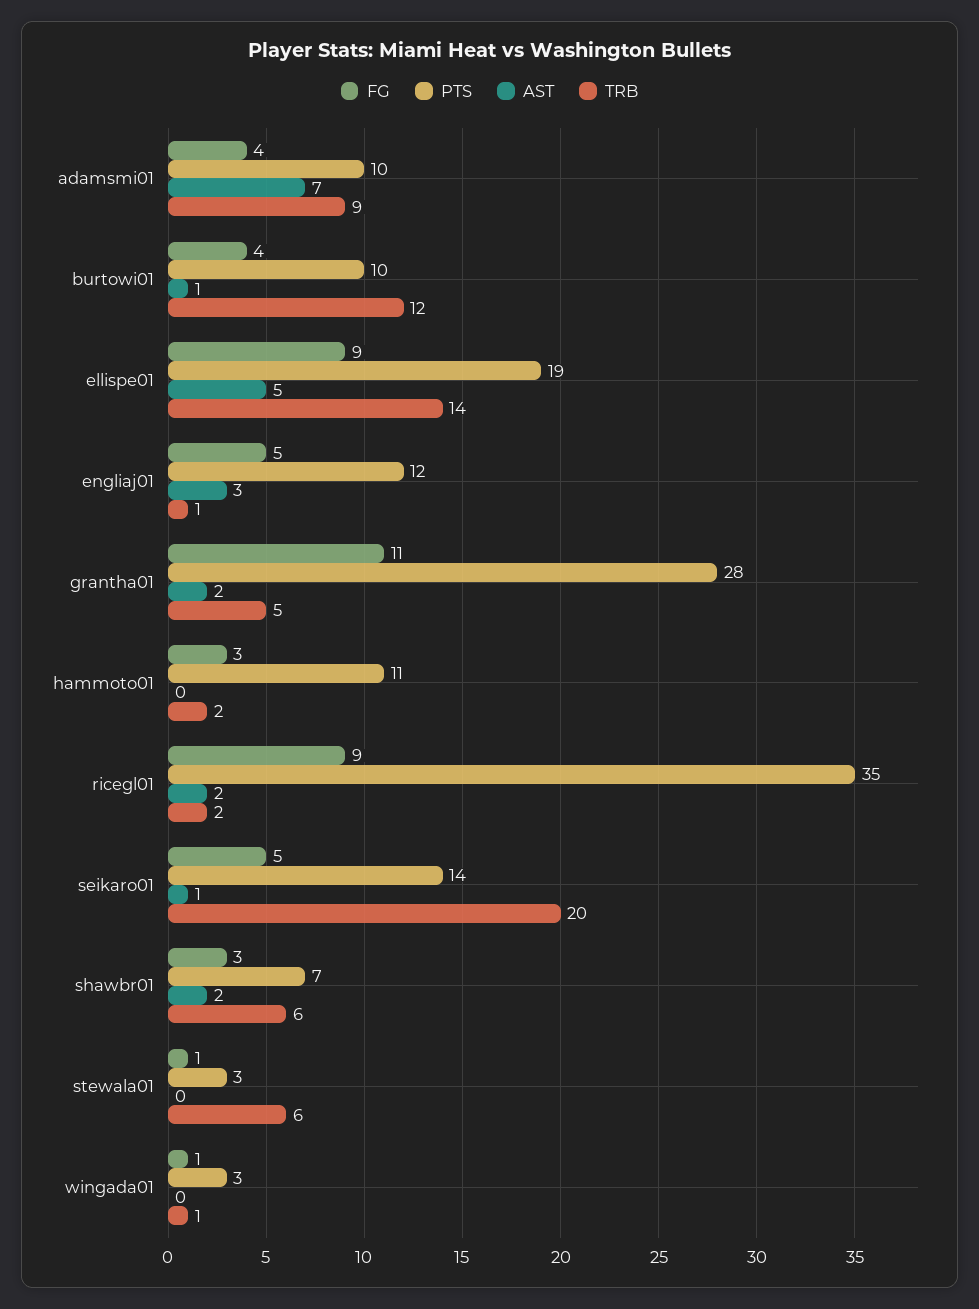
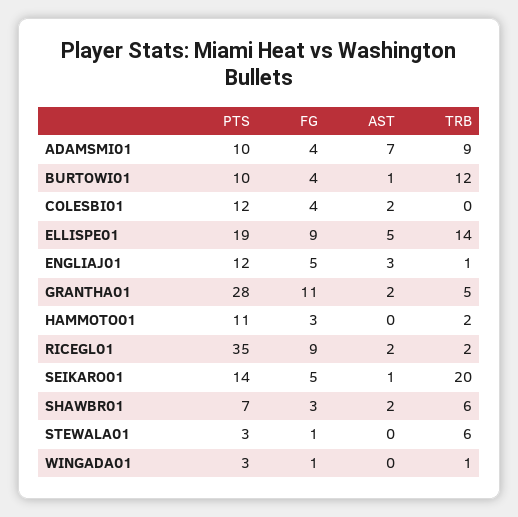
PTS, COLESBI01: none -> 12
FG, COLESBI01: none -> 4
AST, COLESBI01: none -> 2
TRB, COLESBI01: none -> 0

